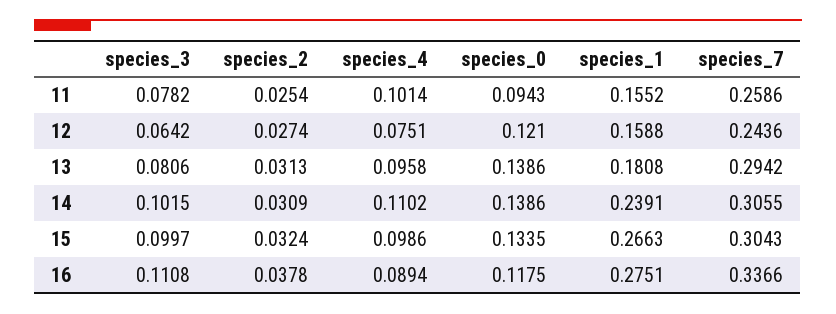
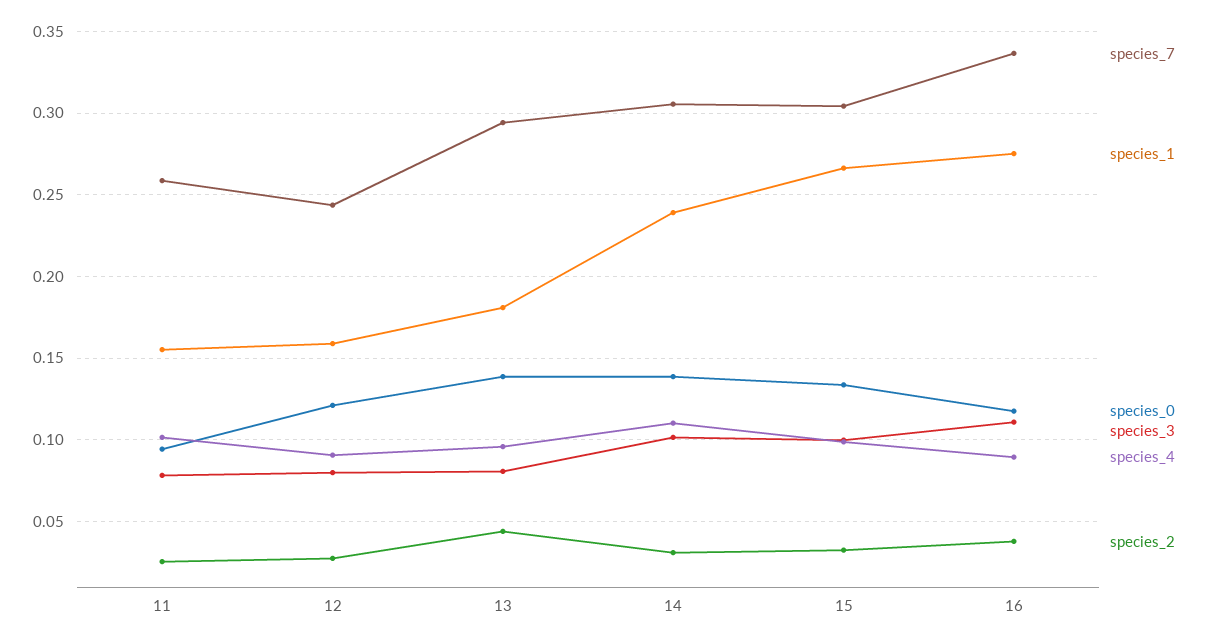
species_3, 12: 0.0642 -> 0.08
species_4, 12: 0.0751 -> 0.09
species_2, 13: 0.0313 -> 0.045

